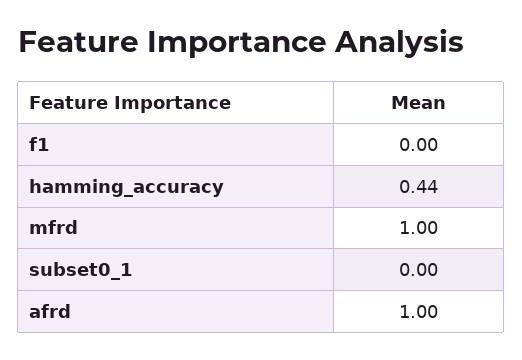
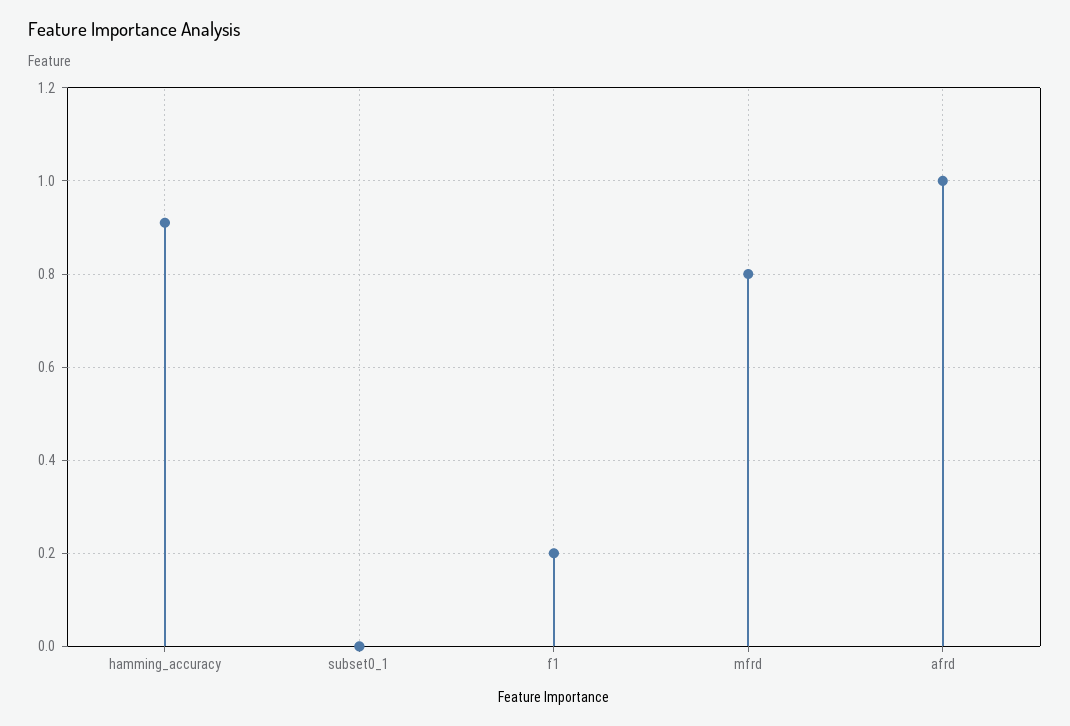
f1: 0 -> 0.2
hamming_accuracy: 0.44 -> 0.9
mfrd: 1 -> 0.8

